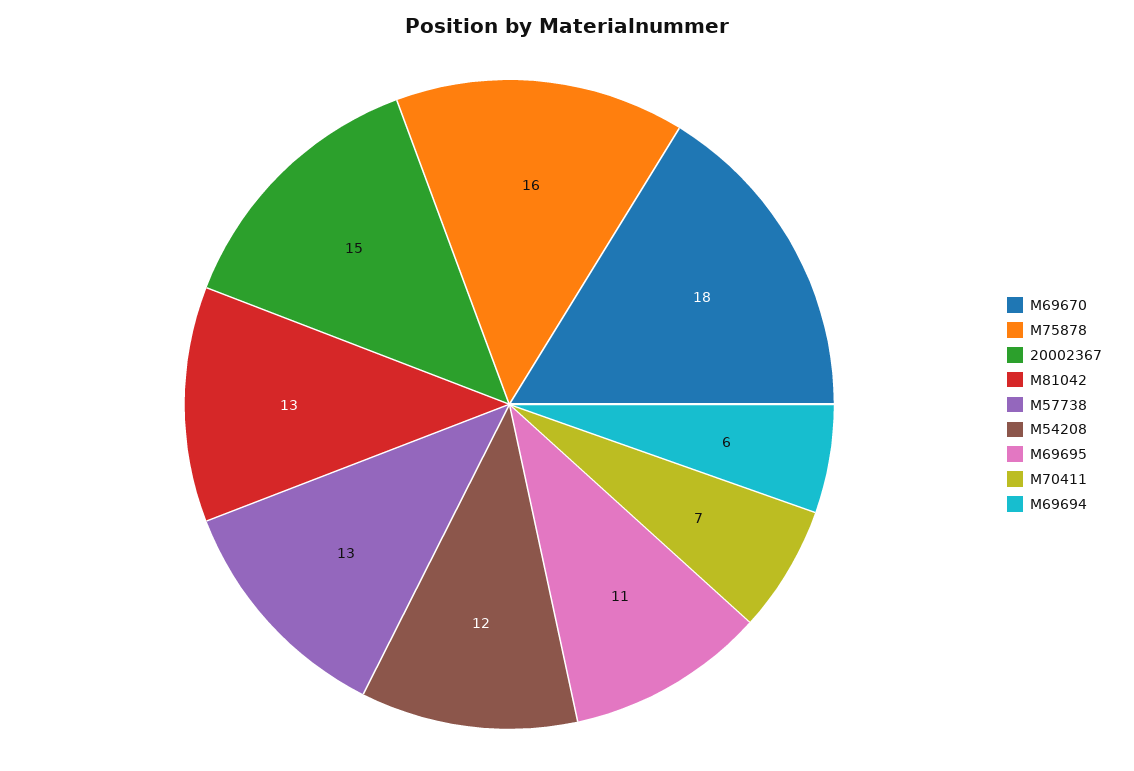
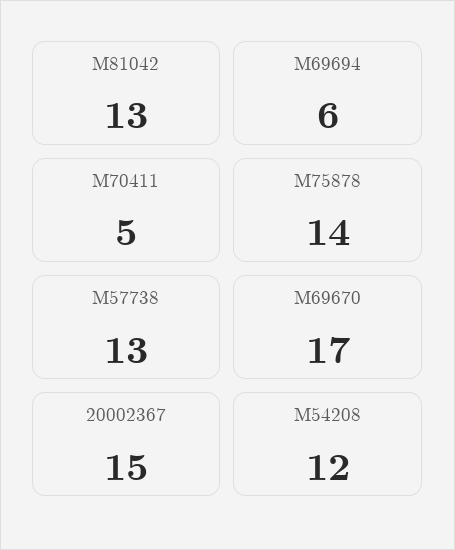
M69670: 18 -> 17
M75878: 16 -> 14
M69695: 11 -> none
M70411: 7 -> 5

